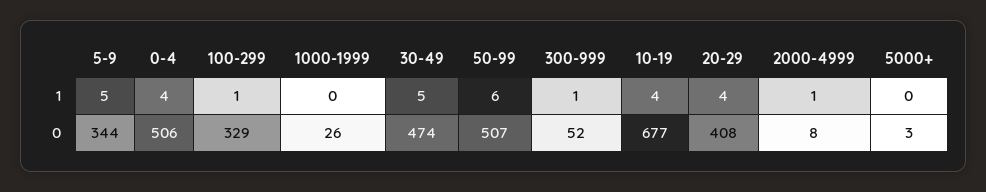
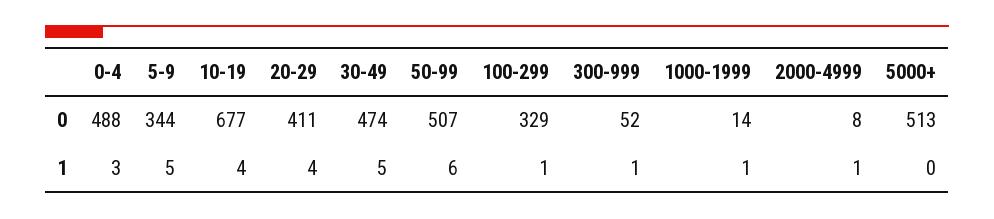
0-4, 1: 4 -> 3
1000-1999, 1: 0 -> 1
0-4, 0: 506 -> 488
1000-1999, 0: 26 -> 14
20-29, 0: 408 -> 411
5000+, 0: 3 -> 513

